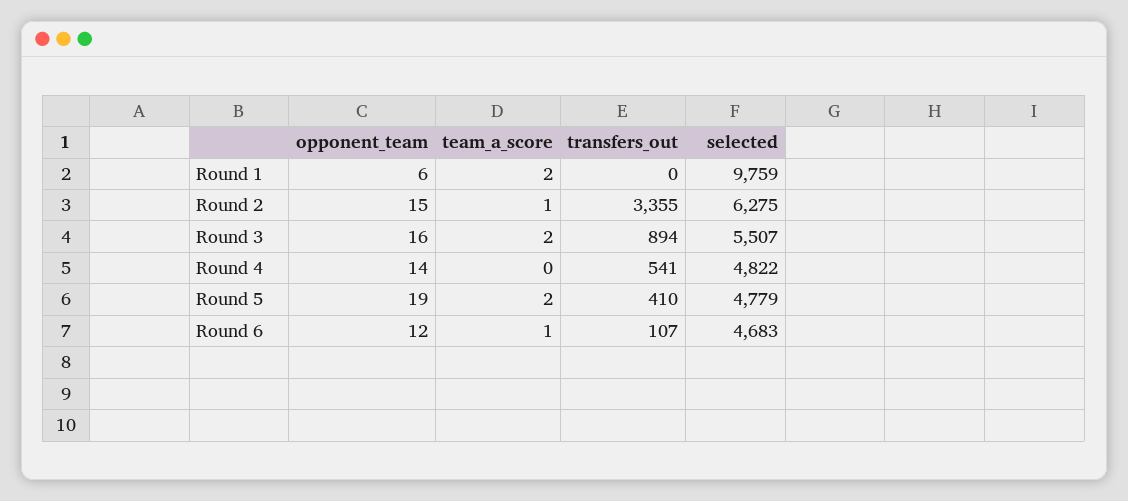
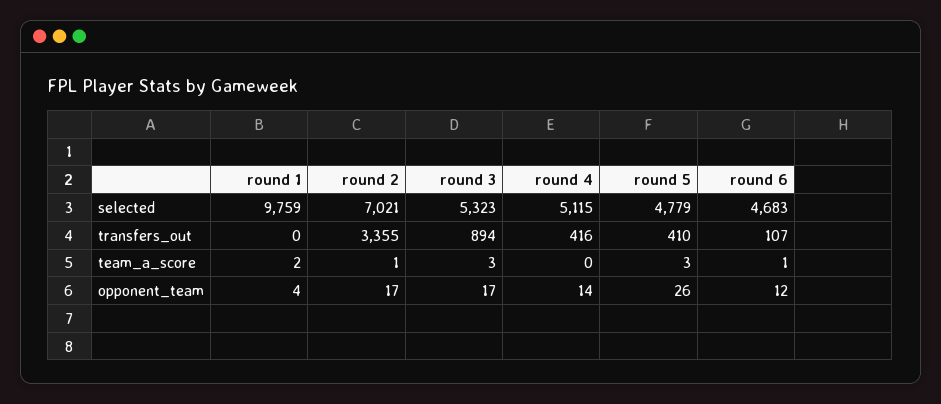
opponent_team, Round 1: 6 -> 4
opponent_team, Round 2: 15 -> 17
selected, Round 2: 6275 -> 7021
opponent_team, Round 3: 16 -> 17
team_a_score, Round 3: 2 -> 3
selected, Round 3: 5507 -> 5323
transfers_out, Round 4: 541 -> 416
selected, Round 4: 4822 -> 5115
opponent_team, Round 5: 19 -> 26
team_a_score, Round 5: 2 -> 3

